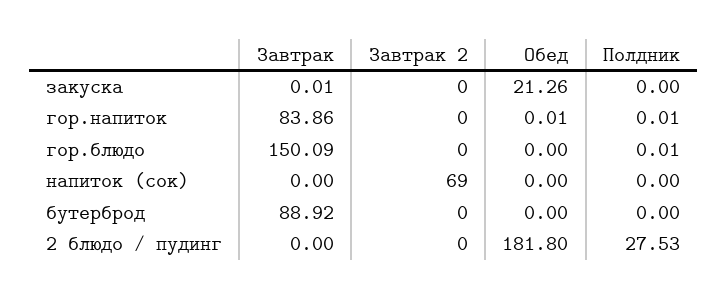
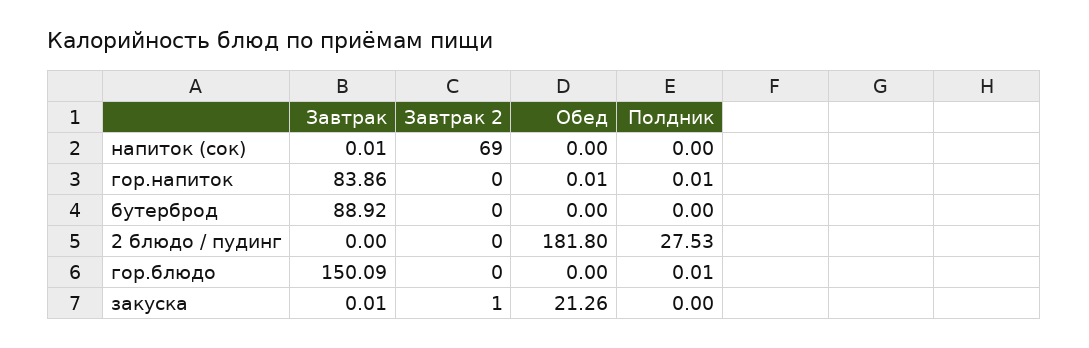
Завтрак 2, закуска: 0 -> 1
Завтрак, напиток (сок): 0 -> 0.01

